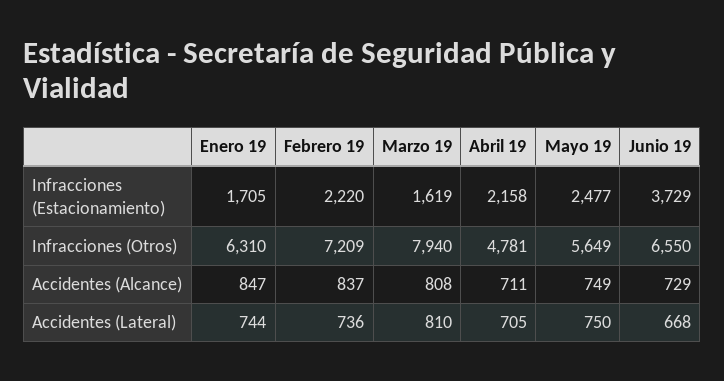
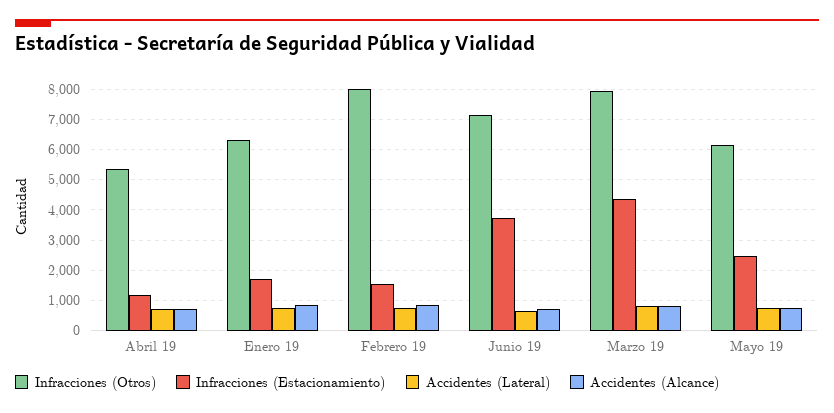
Infracciones (Estacionamiento), Febrero 19: 2220 -> 1600
Infracciones (Estacionamiento), Marzo 19: 1619 -> 4400
Infracciones (Estacionamiento), Abril 19: 2158 -> 1200
Infracciones (Otros), Febrero 19: 7209 -> 8000
Infracciones (Otros), Abril 19: 4781 -> 5400
Infracciones (Otros), Mayo 19: 5649 -> 6200
Infracciones (Otros), Junio 19: 6550 -> 7200

